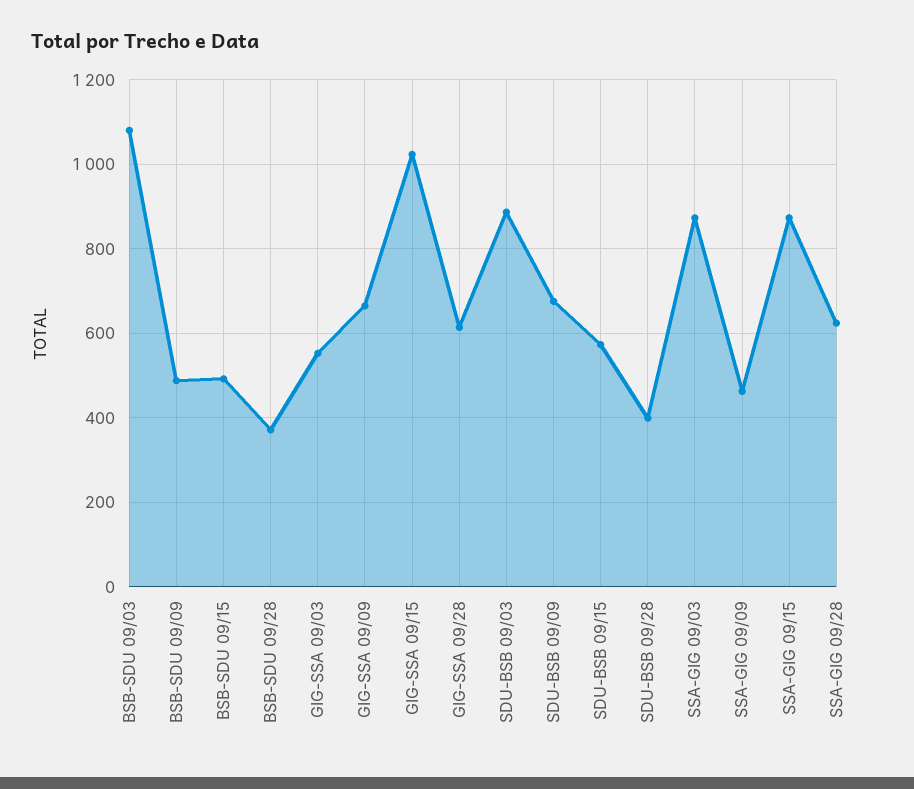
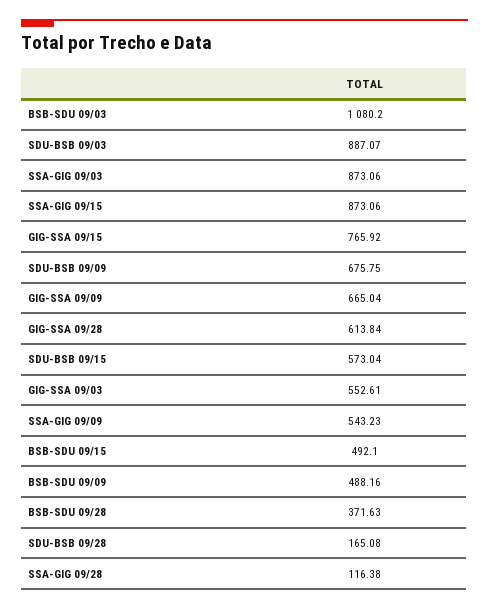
GIG-SSA 09/15: 1020 -> 765.92
SDU-BSB 09/28: 400 -> 165.08
SSA-GIG 09/09: 460 -> 543.23
SSA-GIG 09/28: 620 -> 116.38

